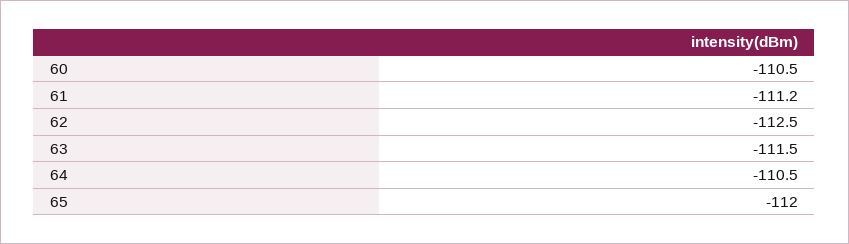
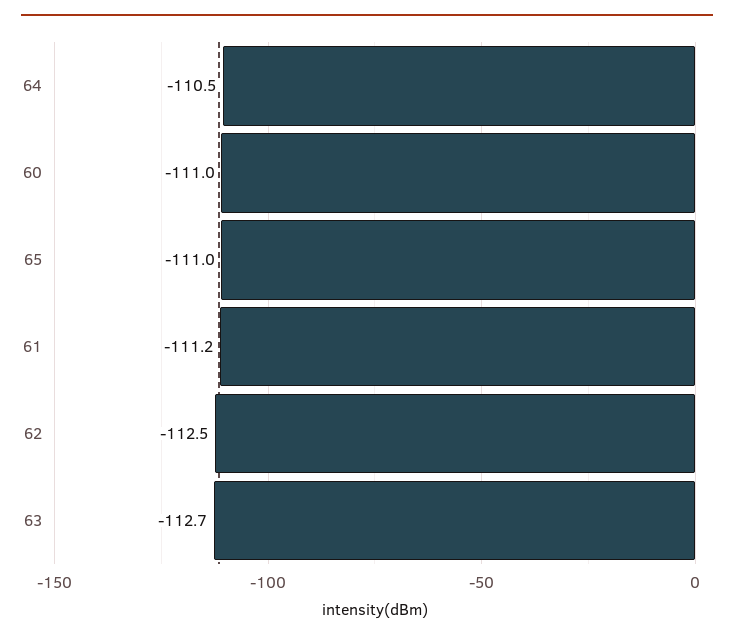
60: -110.5 -> -111
63: -111.5 -> -112.7
65: -112 -> -111

